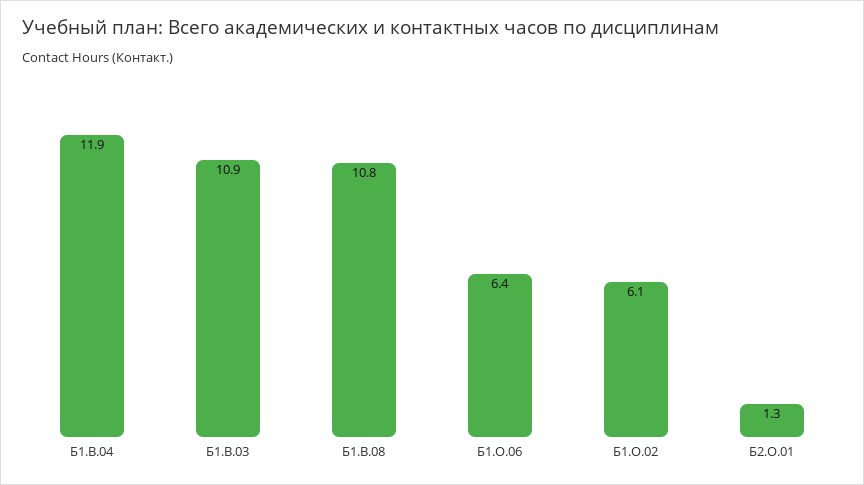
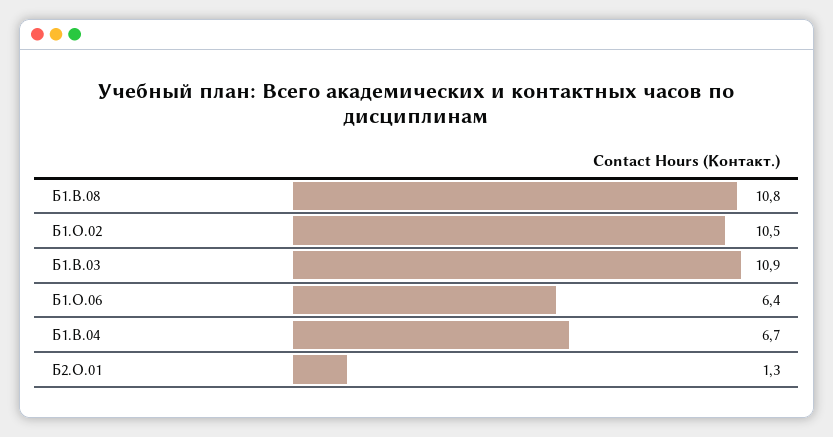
Б1.В.04: 11.9 -> 6.7
Б1.О.02: 6.1 -> 10.5

